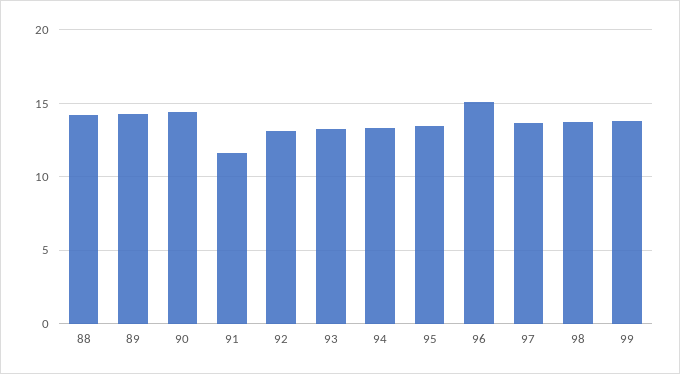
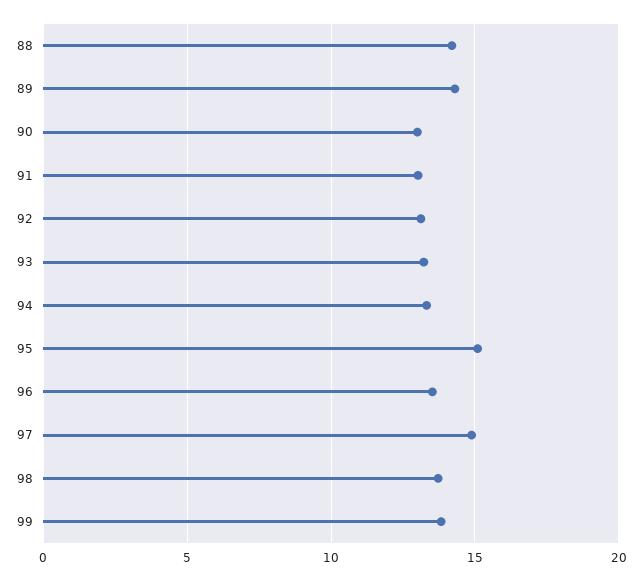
90: 14.5 -> 13
91: 11.5 -> 13
95: 13.5 -> 15
96: 15 -> 13.5
97: 13.5 -> 15

